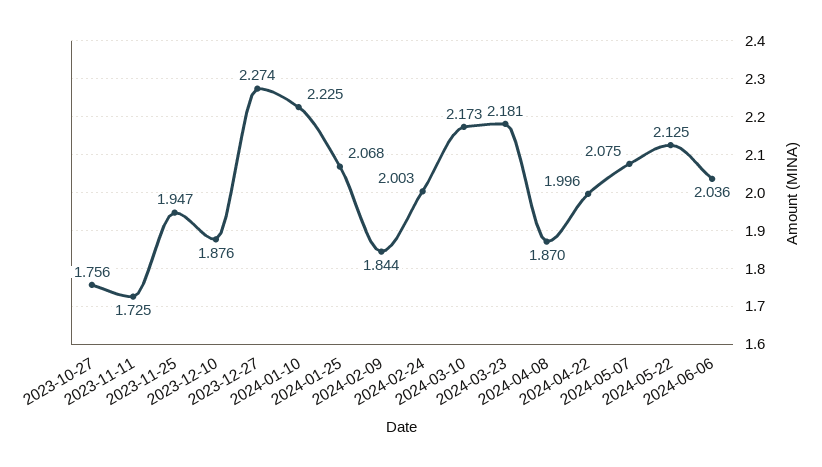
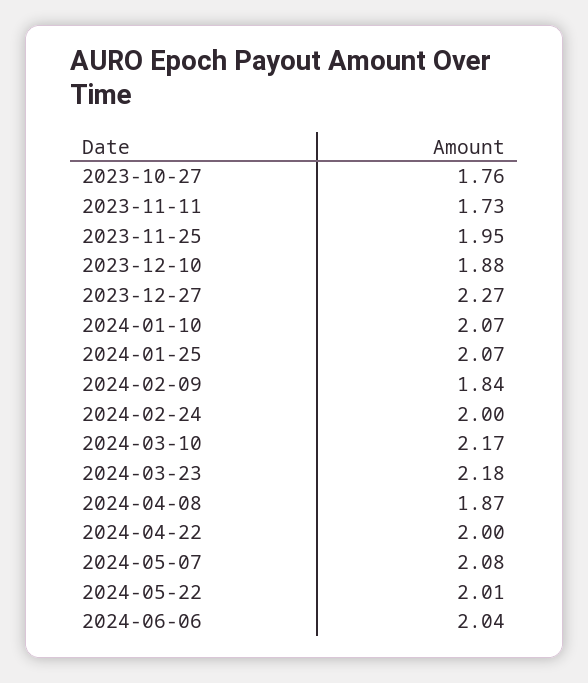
2024-01-10: 2.225 -> 2.07
2024-05-22: 2.125 -> 2.01

